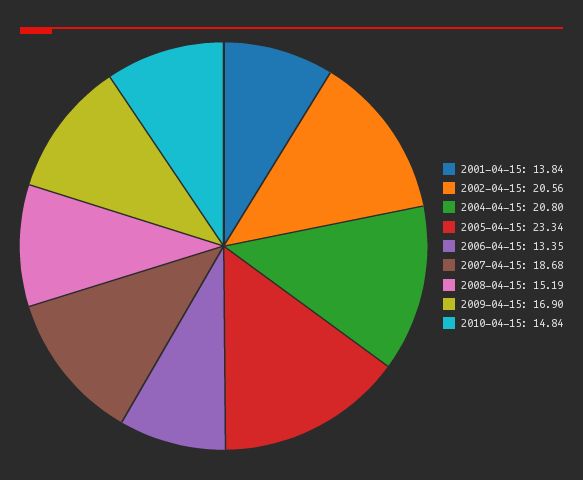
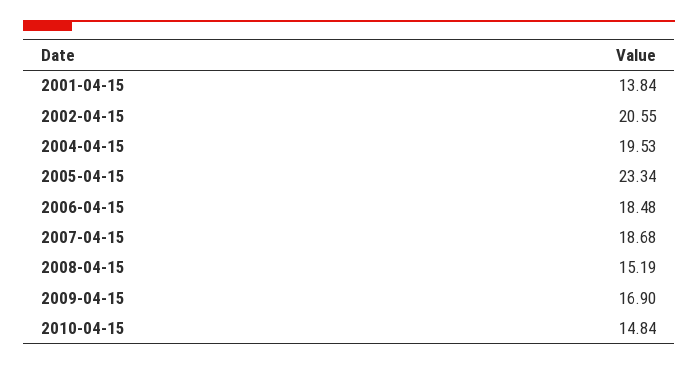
2002-04-15: 20.56 -> 20.55
2004-04-15: 20.8 -> 19.53
2006-04-15: 13.35 -> 18.48

